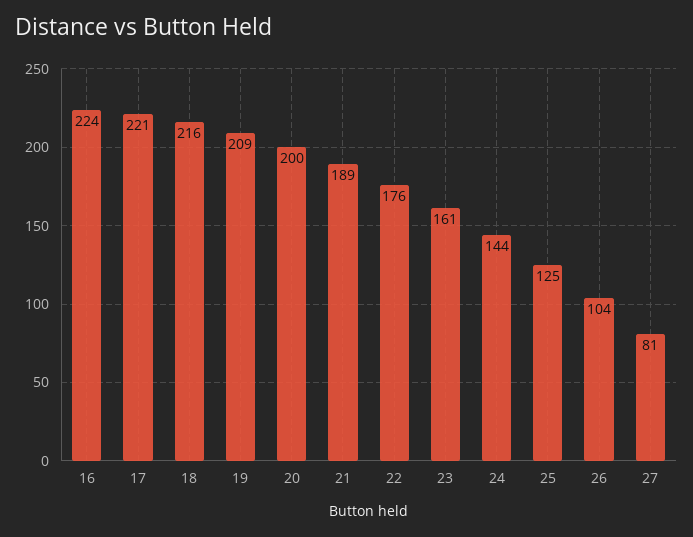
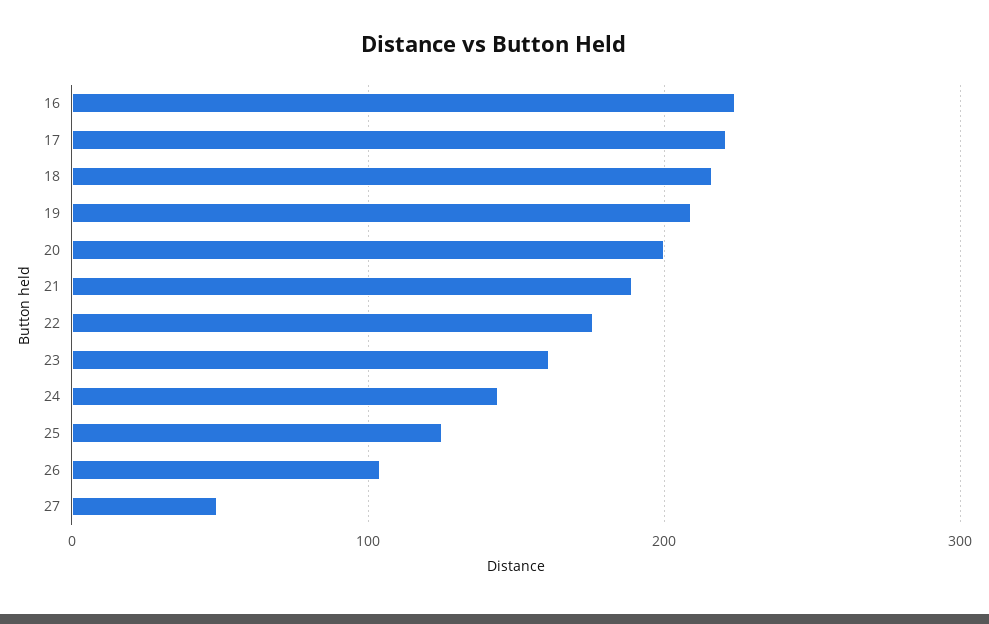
27: 81 -> 50

